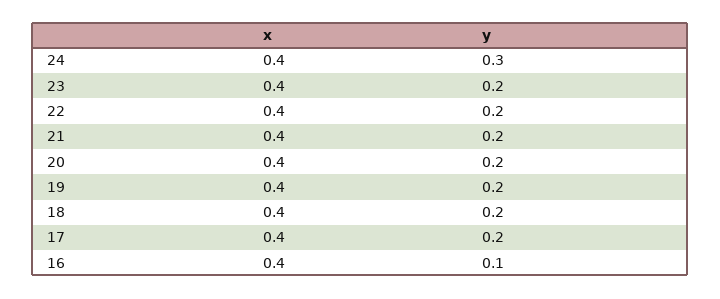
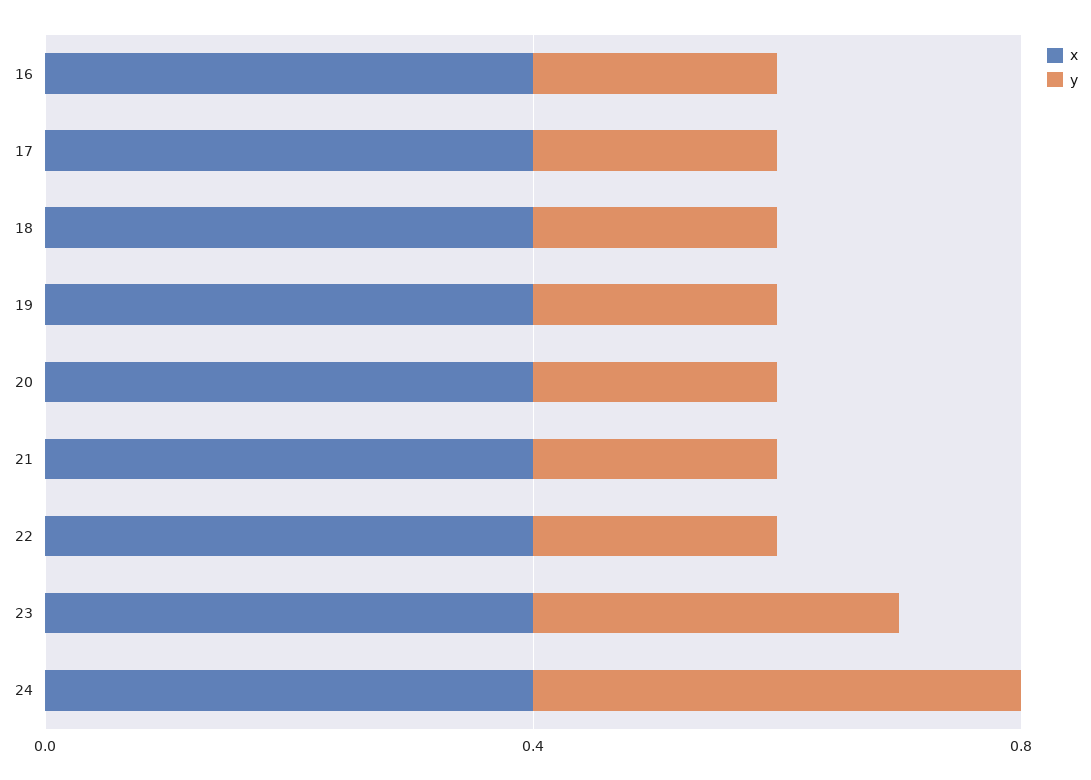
y, 24: 0.3 -> 0.4
y, 23: 0.2 -> 0.3
y, 16: 0.1 -> 0.2

